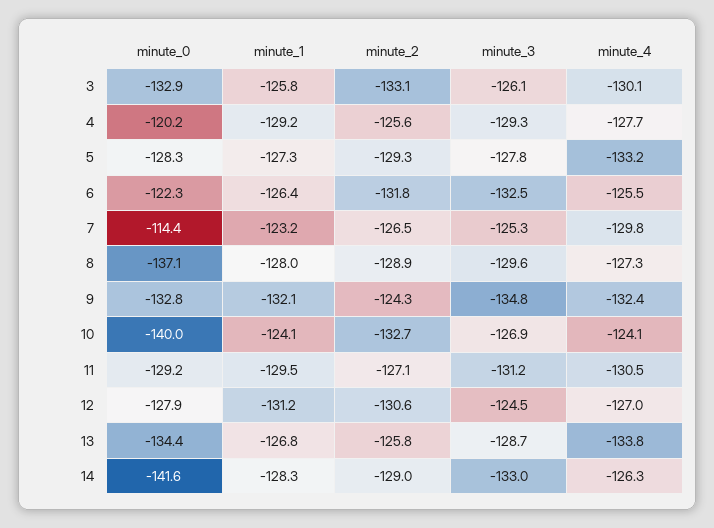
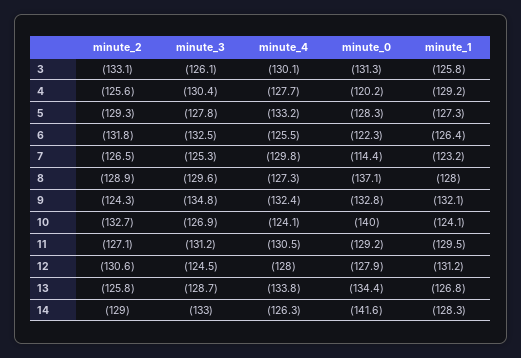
minute_0, 3: -132.9 -> -131.3
minute_3, 4: -129.3 -> -130.4
minute_4, 12: -127 -> -128

